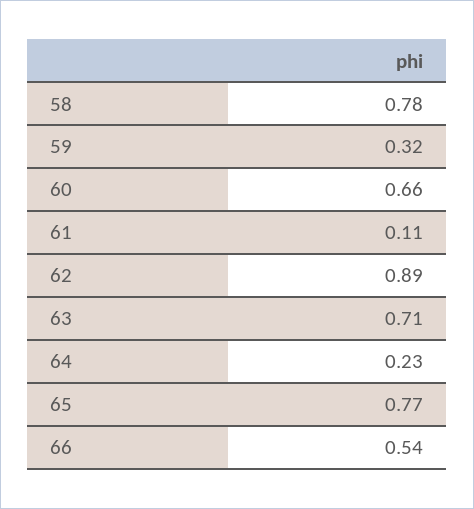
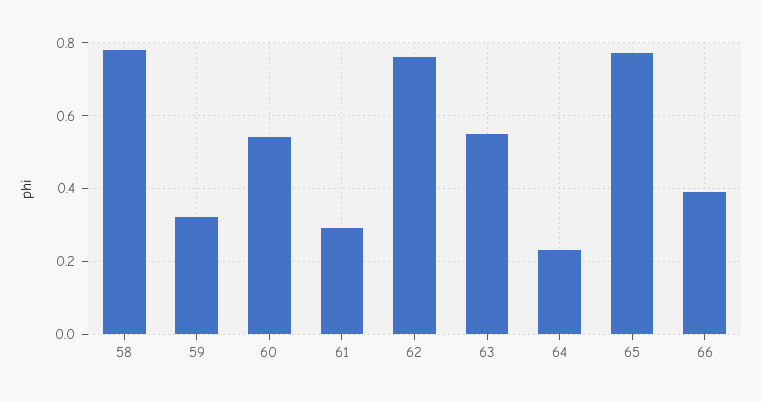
60: 0.66 -> 0.55
61: 0.11 -> 0.3
62: 0.89 -> 0.75
63: 0.71 -> 0.55
66: 0.54 -> 0.4

